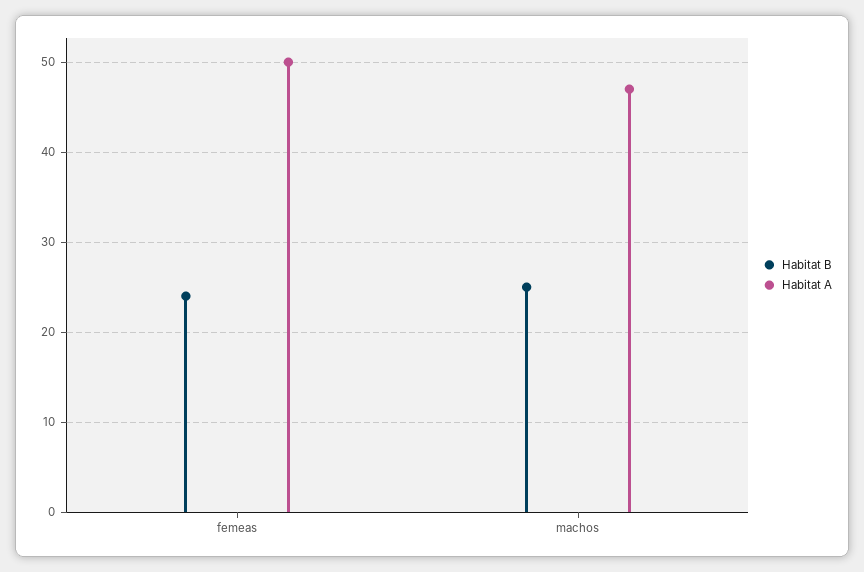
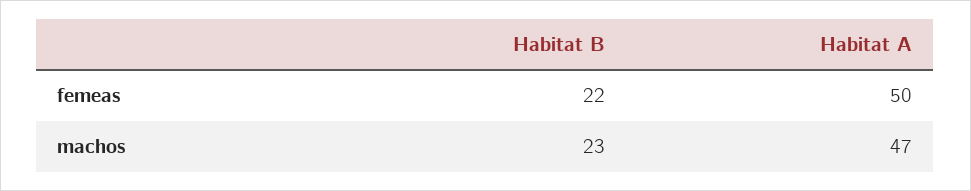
Habitat B, femeas: 24 -> 22
Habitat B, machos: 25 -> 23

